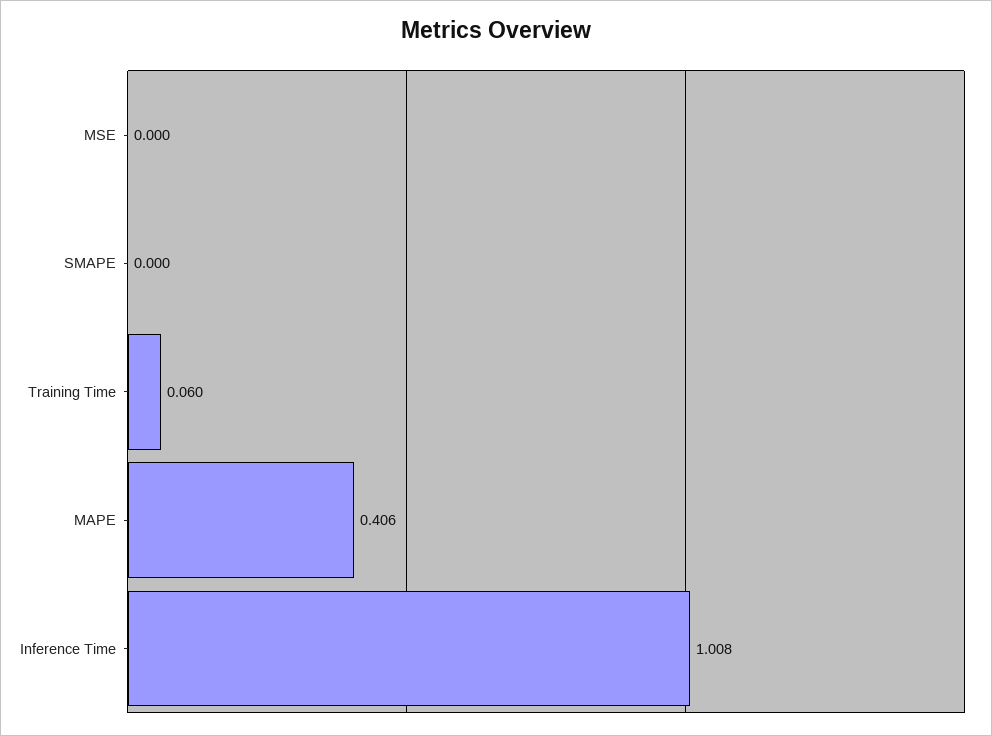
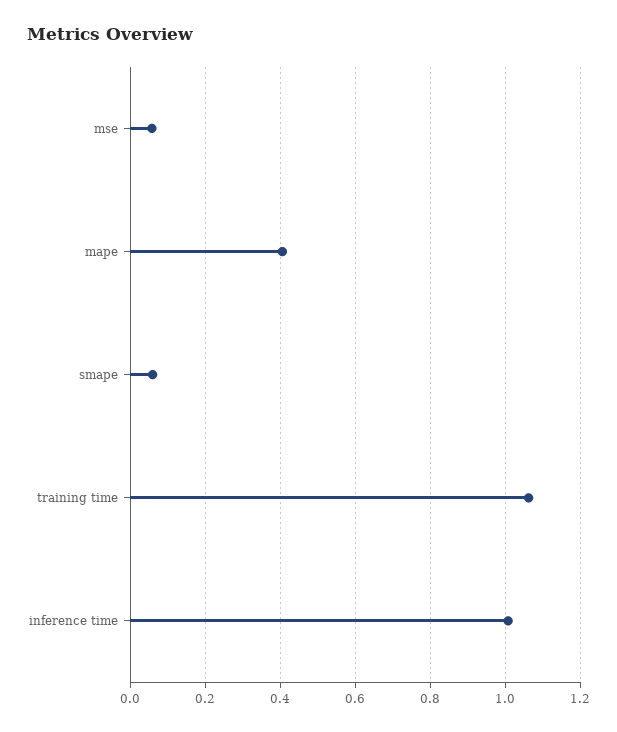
MSE: 0 -> 0.06
SMAPE: 0 -> 0.06
Training Time: 0.06 -> 1.06

